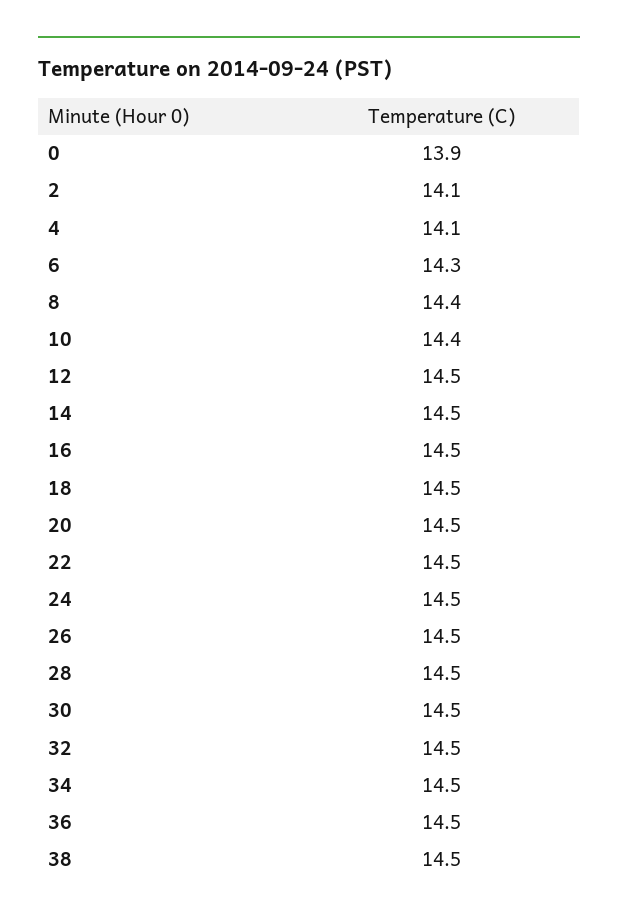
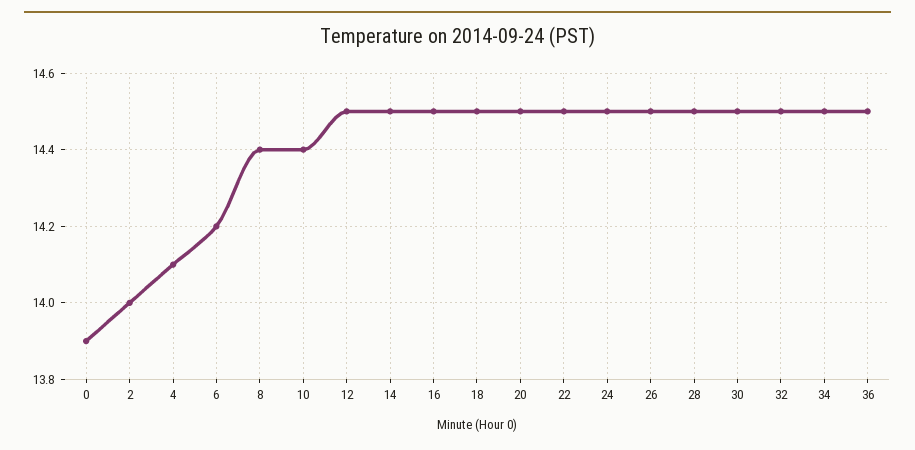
2: 14.1 -> 14
6: 14.3 -> 14.2
38: 14.5 -> none

